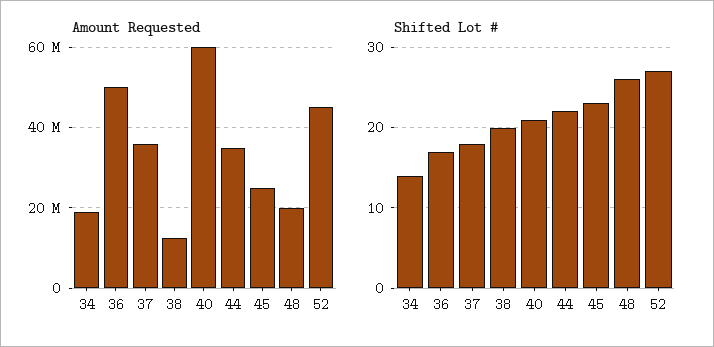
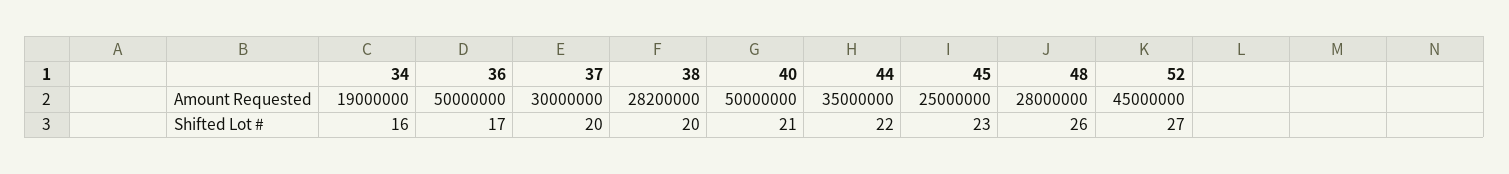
Amount Requested, 37: 36000000 -> 30000000
Amount Requested, 38: 12000000 -> 28200000
Amount Requested, 40: 60000000 -> 50000000
Amount Requested, 48: 20000000 -> 28000000
Shifted Lot #, 34: 14 -> 16
Shifted Lot #, 37: 18 -> 20

